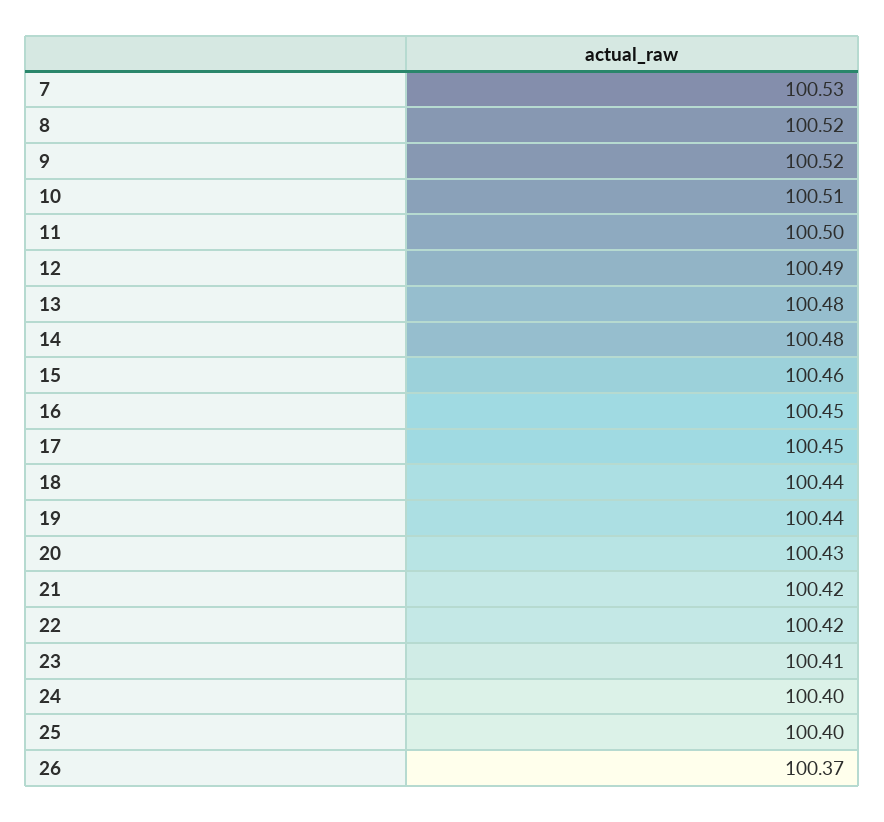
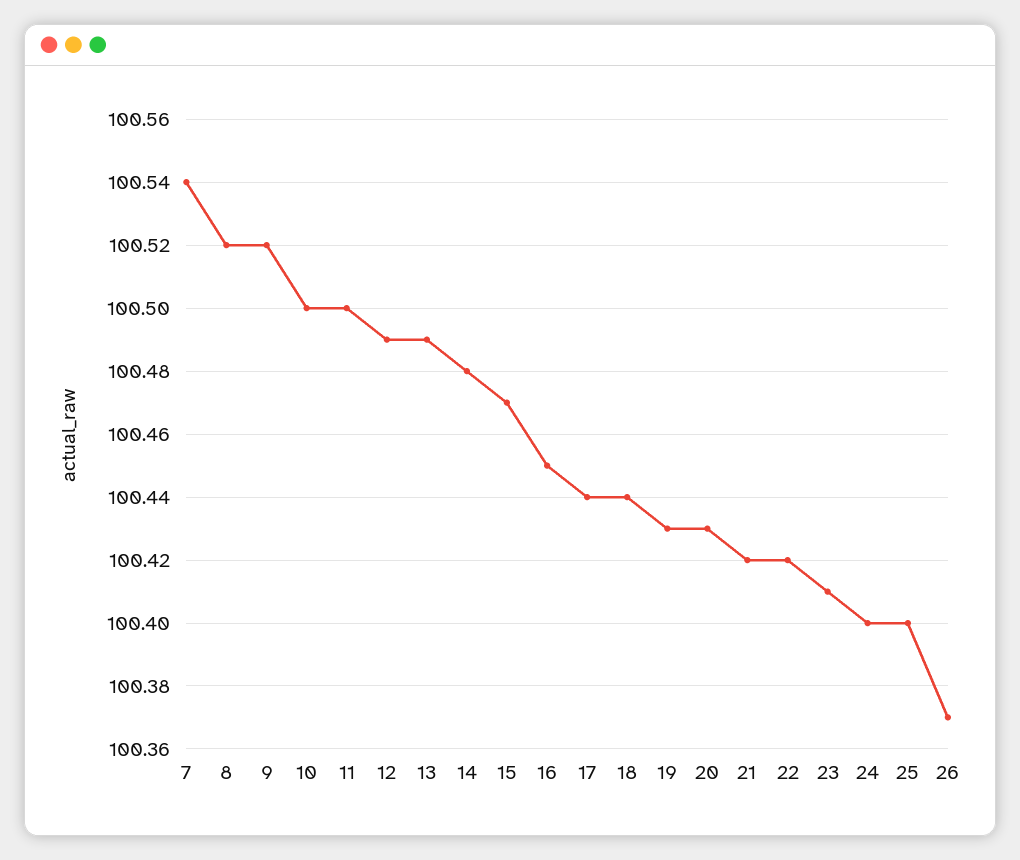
7: 100.53 -> 100.54
10: 100.51 -> 100.5
13: 100.48 -> 100.49
15: 100.46 -> 100.47
17: 100.45 -> 100.44
19: 100.44 -> 100.43

